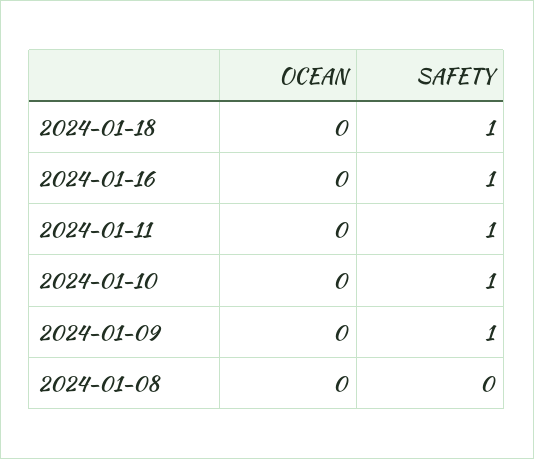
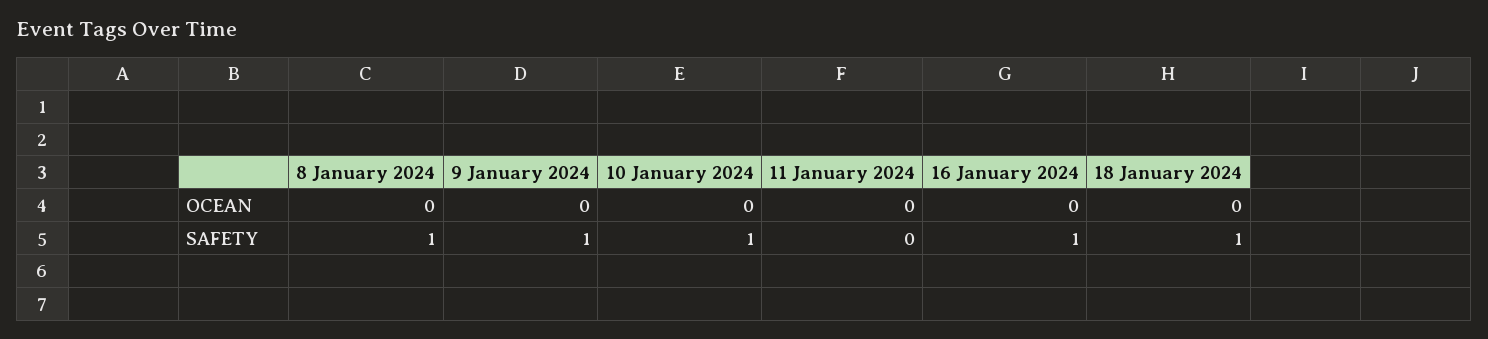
SAFETY, 2024-01-11: 1 -> 0
SAFETY, 2024-01-08: 0 -> 1

